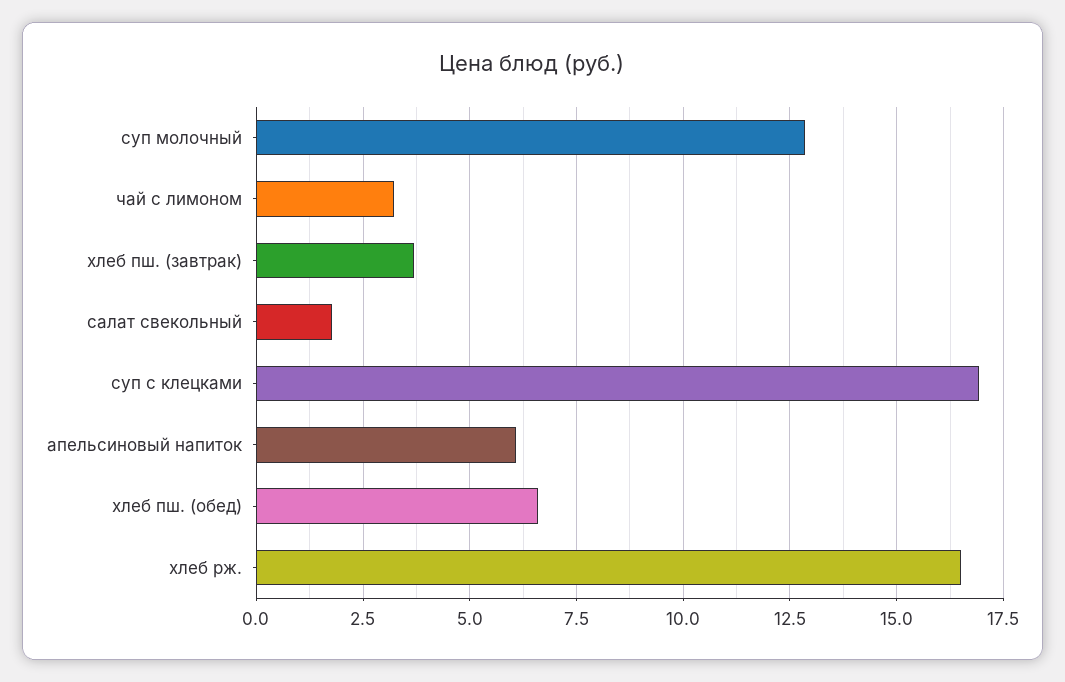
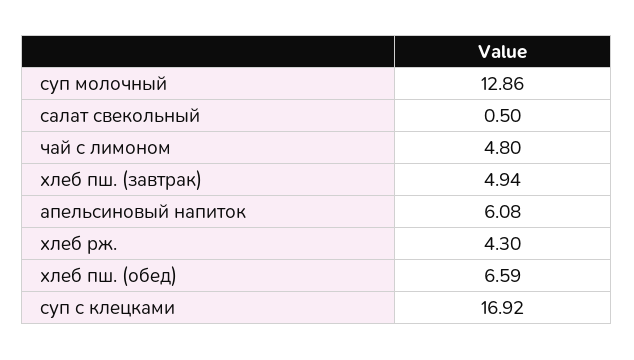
чай с лимоном: 3.25 -> 4.8
хлеб пш. (завтрак): 3.75 -> 4.94
салат свекольный: 1.75 -> 0.5
хлеб рж.: 16.5 -> 4.3

